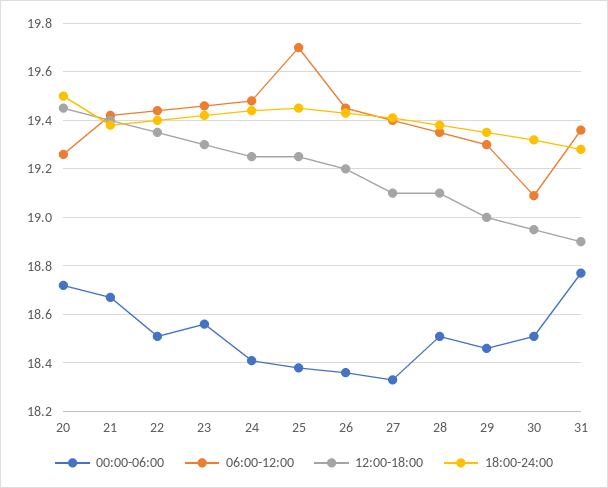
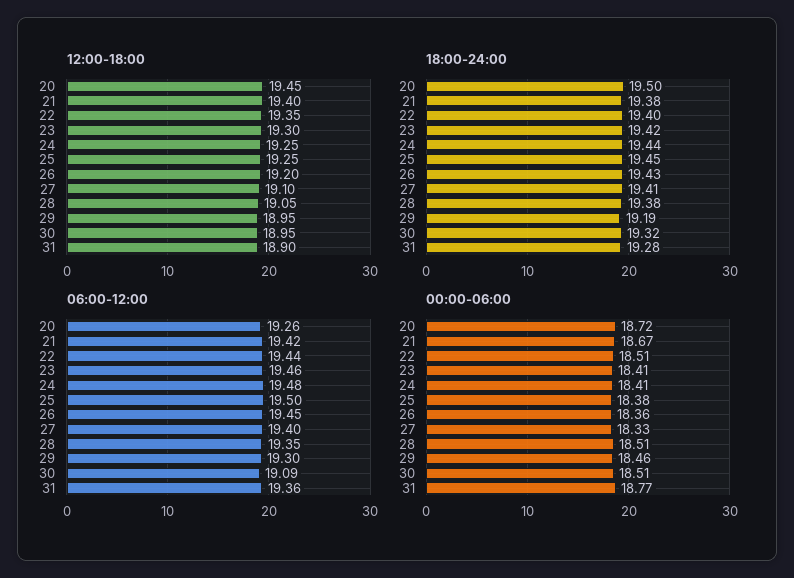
00:00-06:00, 23: 18.55 -> 18.41
06:00-12:00, 25: 19.7 -> 19.5
12:00-18:00, 28: 19.1 -> 19.05
12:00-18:00, 29: 19 -> 18.95
18:00-24:00, 29: 19.35 -> 19.19

